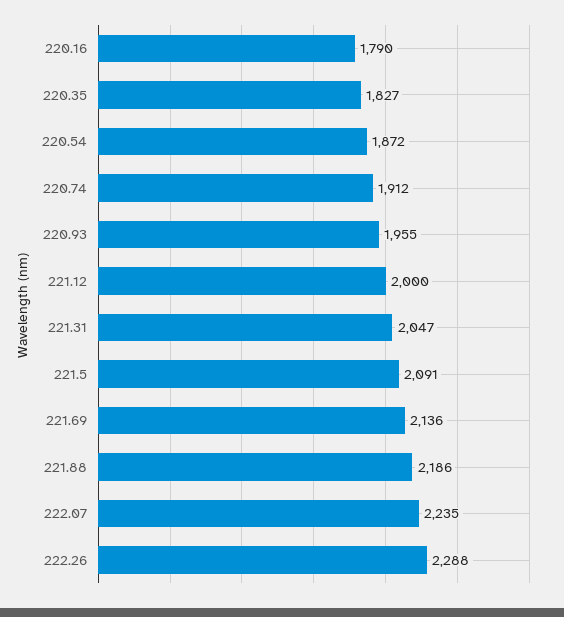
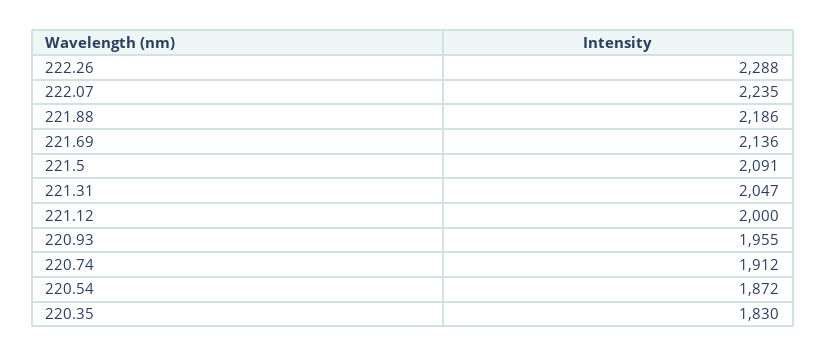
220.16: 1790 -> none
220.35: 1827 -> 1830

